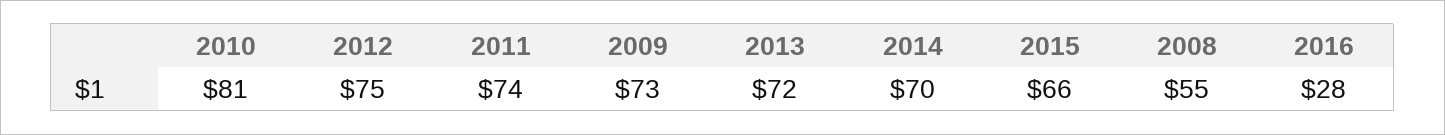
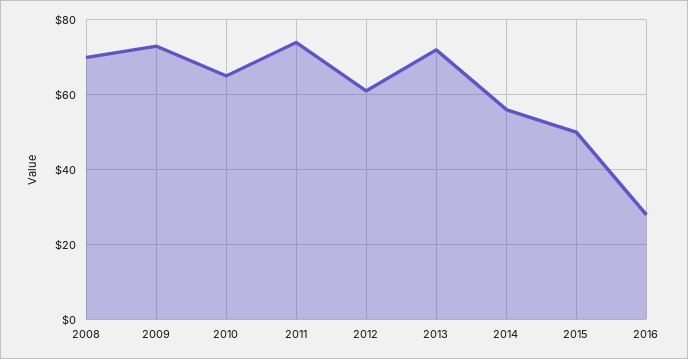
2010: 81 -> 65
2012: 75 -> 60
2014: 70 -> 55
2015: 66 -> 50
2008: 55 -> 70

